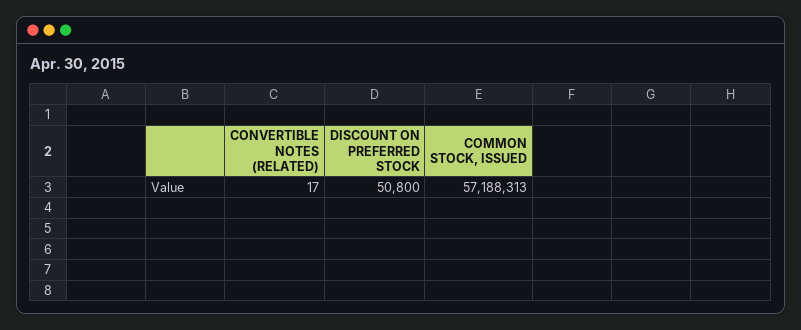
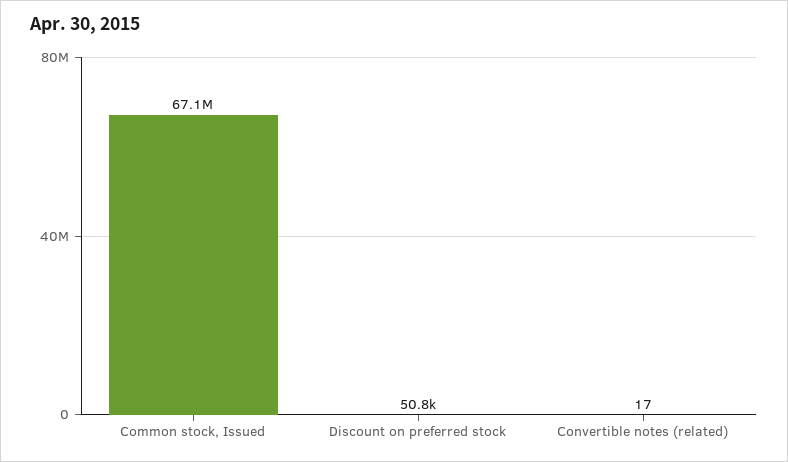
COMMON STOCK, ISSUED: 57188313 -> 67100000

